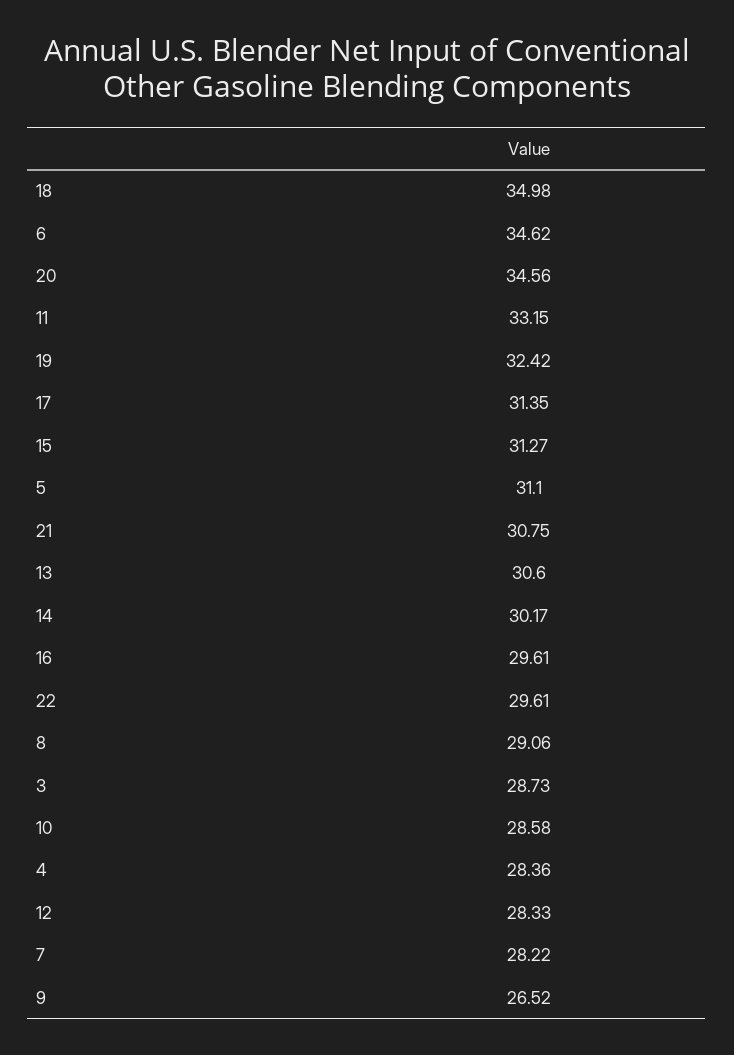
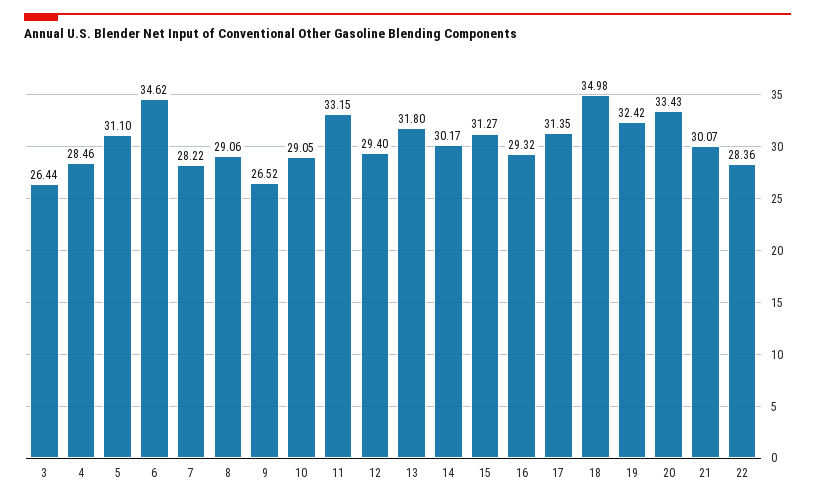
20: 34.56 -> 33.43
21: 30.75 -> 30.07
13: 30.6 -> 31.8
16: 29.61 -> 29.32
22: 29.61 -> 28.36
3: 28.73 -> 26.44
10: 28.58 -> 29.05
4: 28.36 -> 28.46
12: 28.33 -> 29.4

